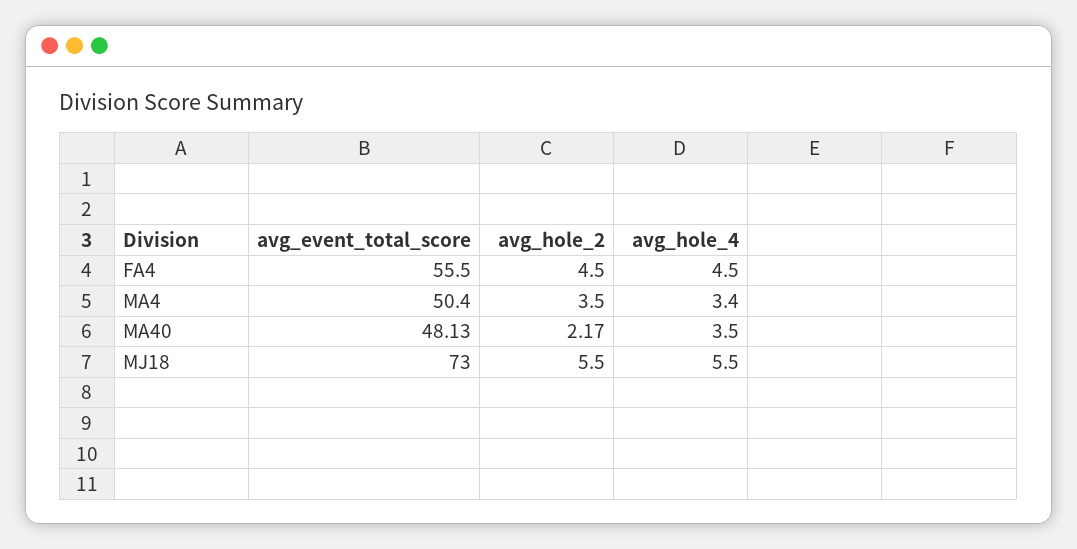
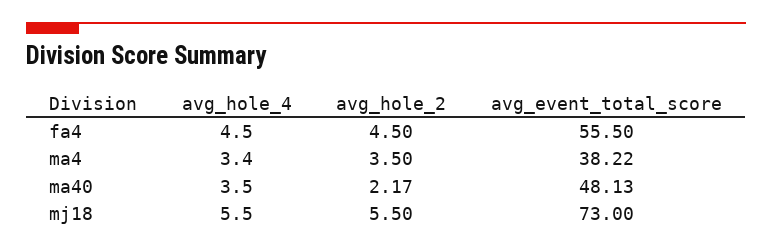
avg_event_total_score, MA4: 50.4 -> 38.22

